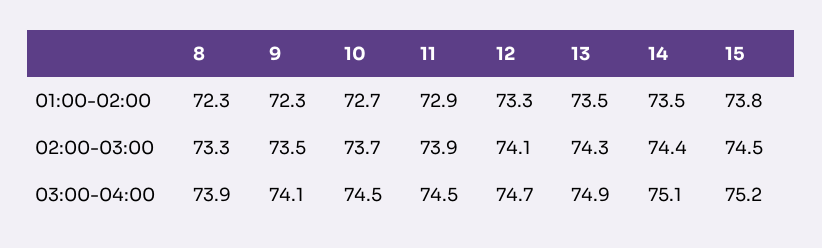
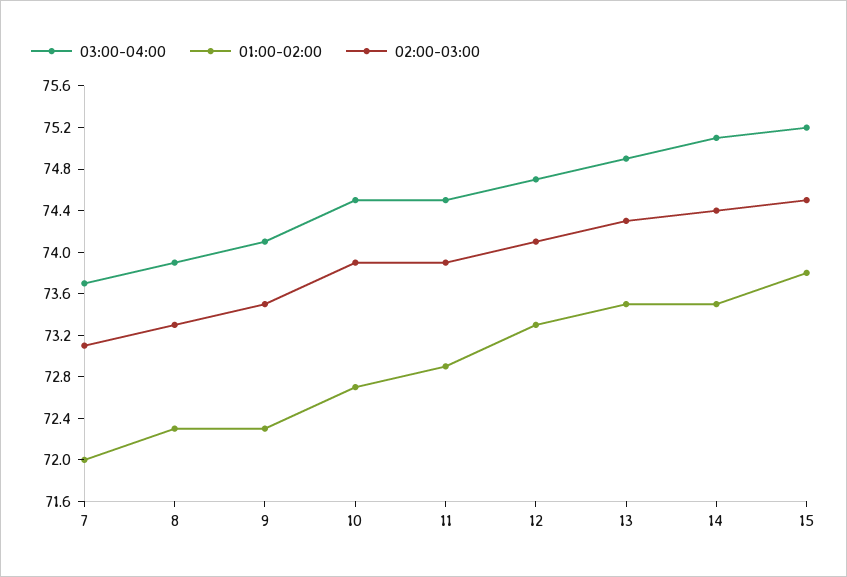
02:00-03:00, 10: 73.7 -> 73.9
03:00-04:00, 7: none -> 73.7
01:00-02:00, 7: none -> 72
02:00-03:00, 7: none -> 73.1

